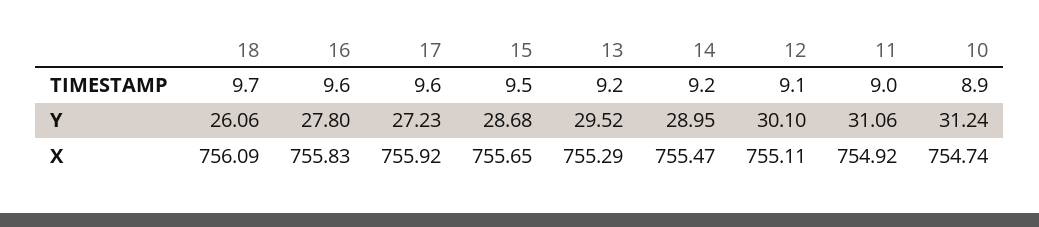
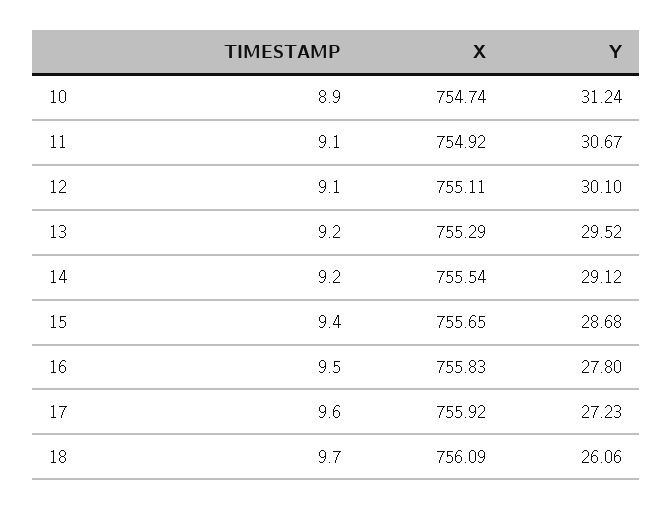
16, TIMESTAMP: 9.6 -> 9.5
15, TIMESTAMP: 9.5 -> 9.4
11, TIMESTAMP: 9 -> 9.1
14, Y: 28.95 -> 29.12
11, Y: 31.06 -> 30.67
14, X: 755.47 -> 755.54

